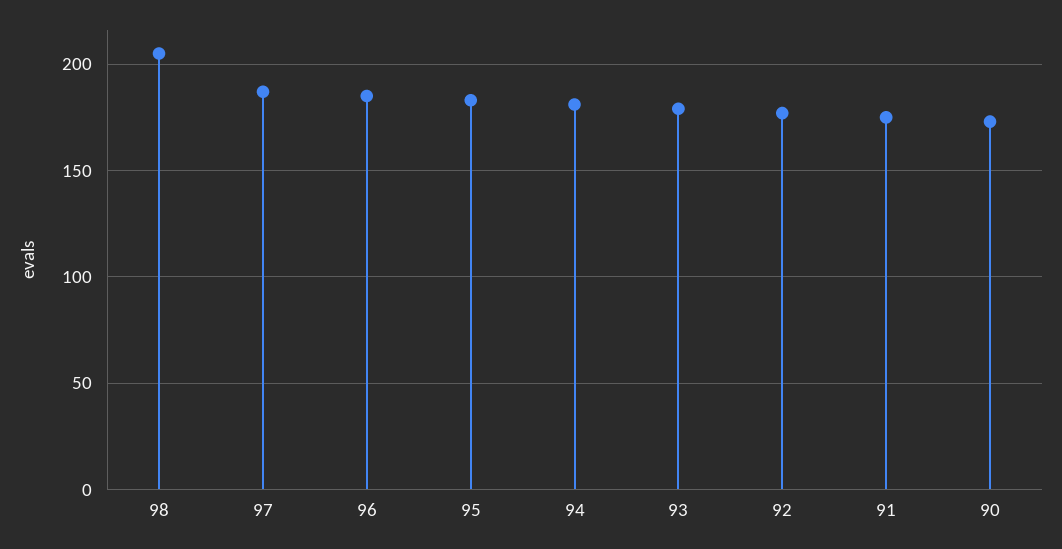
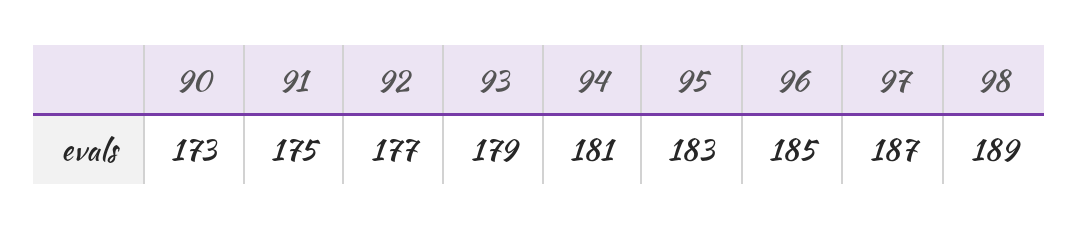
98: 205 -> 189

